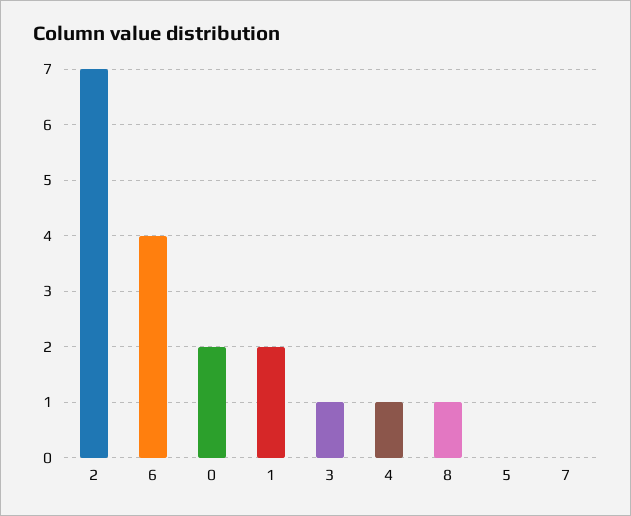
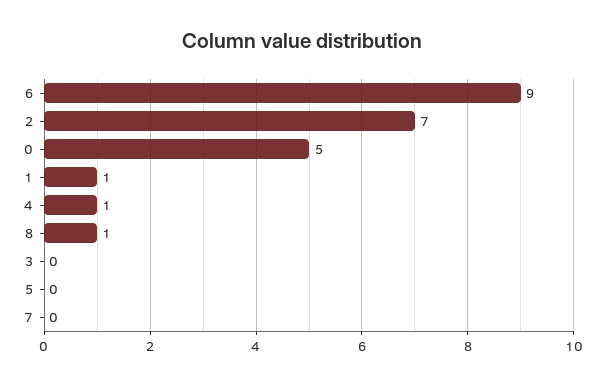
6: 4 -> 9
0: 2 -> 5
1: 2 -> 1
3: 1 -> 0

